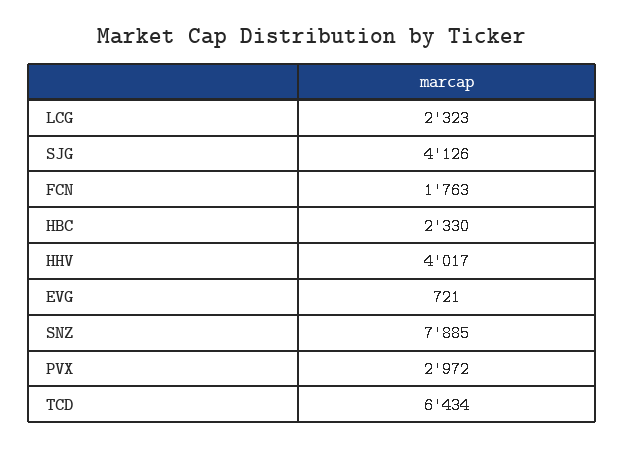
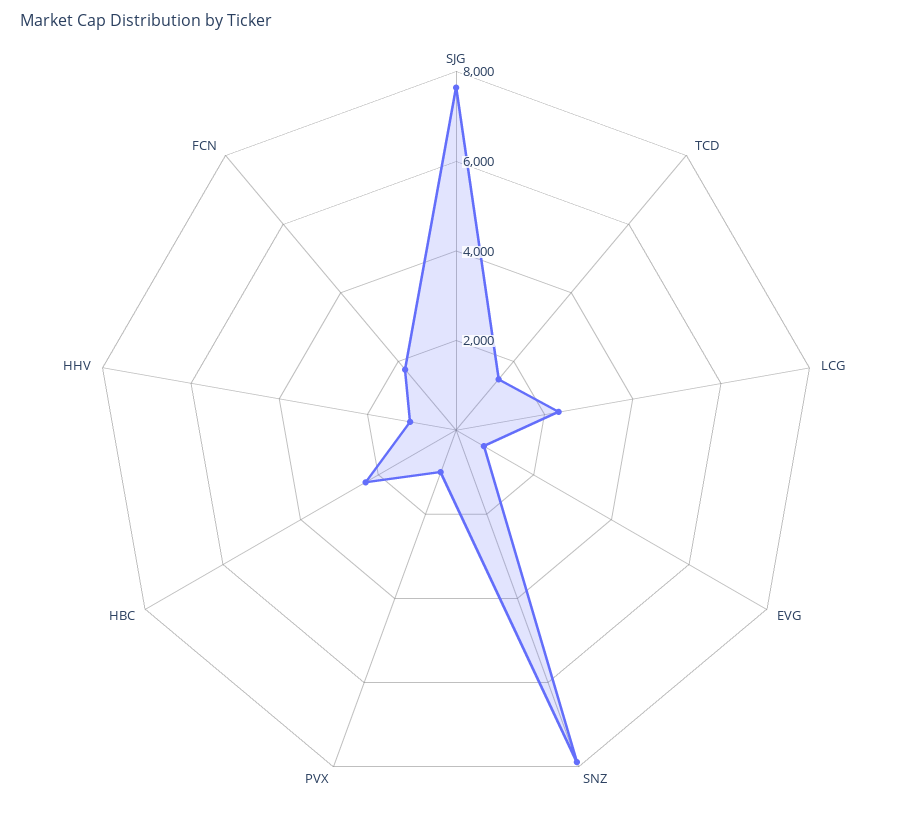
SJG: 4126 -> 7500
HHV: 4017 -> 1000
PVX: 2972 -> 1000
TCD: 6434 -> 1500

